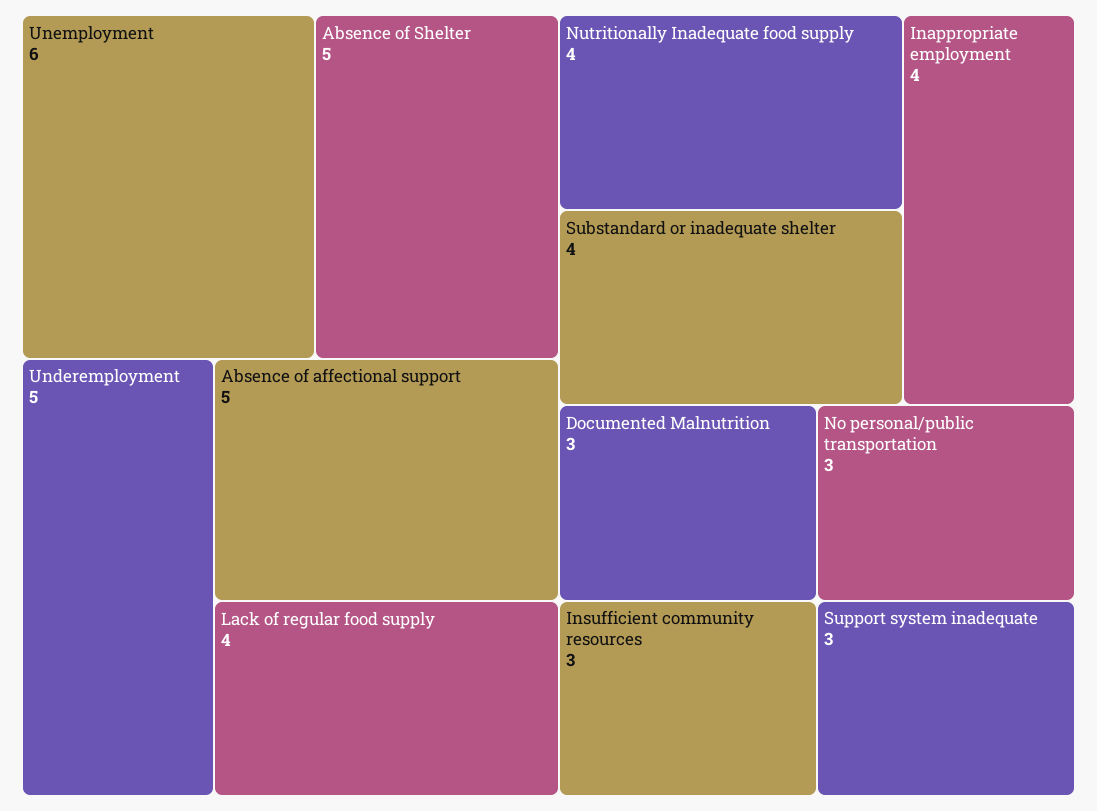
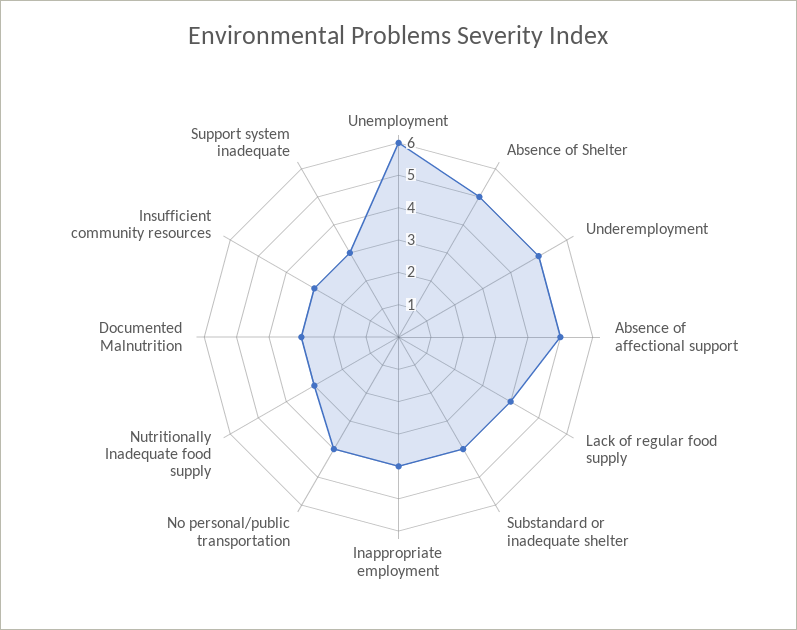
Nutritionally Inadequate food supply: 4 -> 3
No personal/public transportation: 3 -> 4

